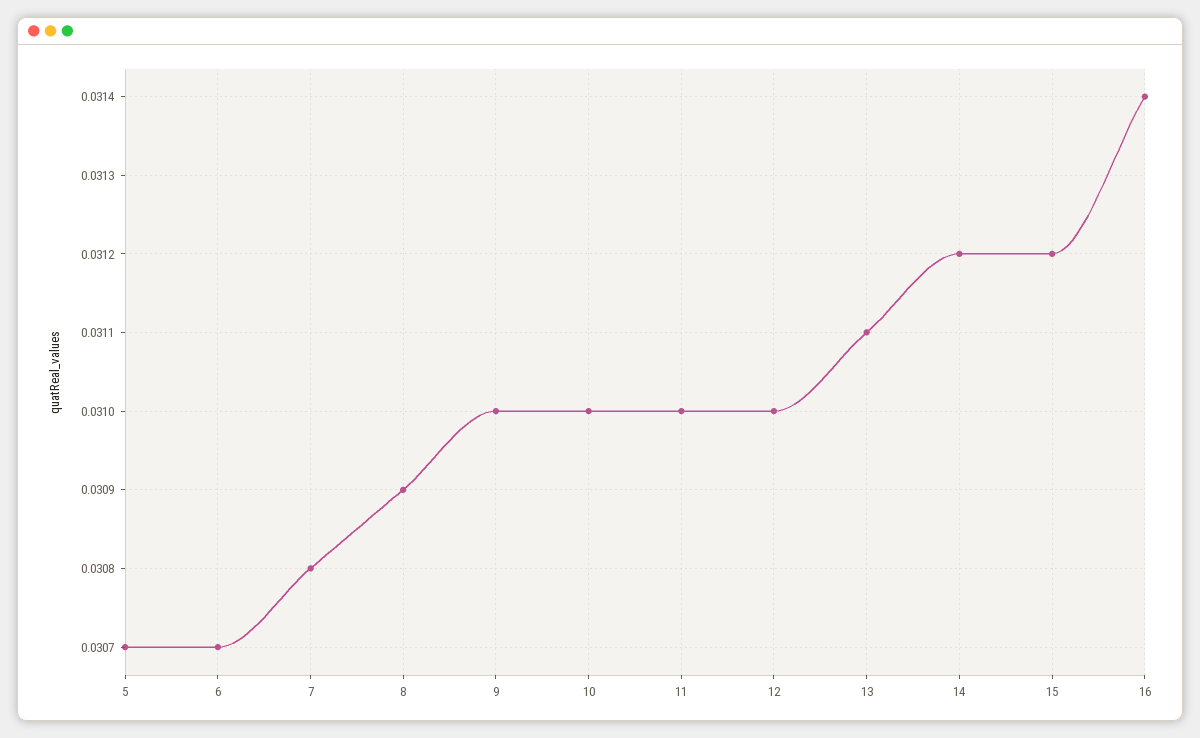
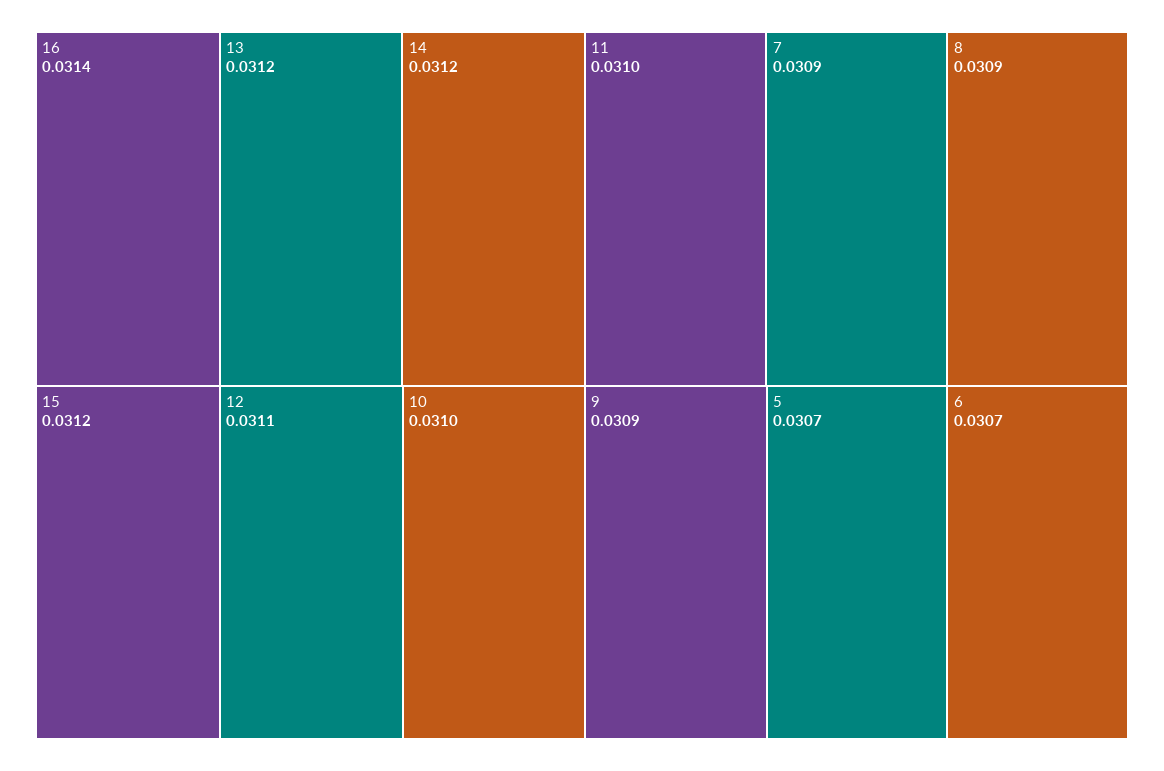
7: 0.0308 -> 0.0309
9: 0.031 -> 0.0309
12: 0.031 -> 0.0311
13: 0.0311 -> 0.0312

